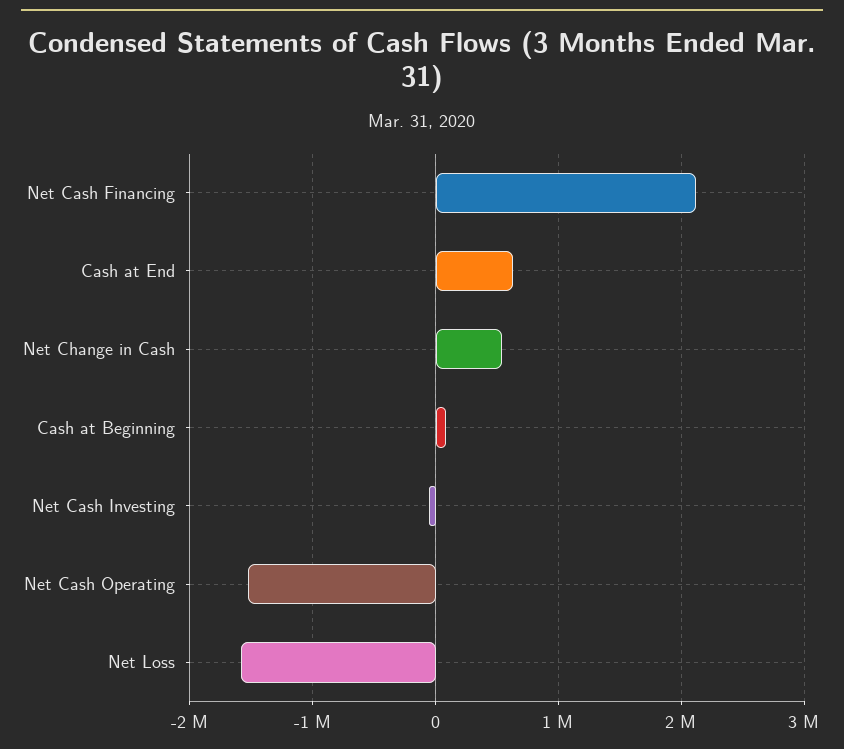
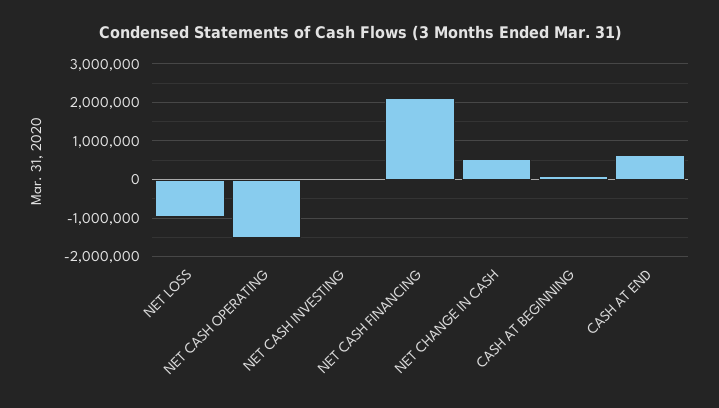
Net Loss: -1600000 -> -1000000

